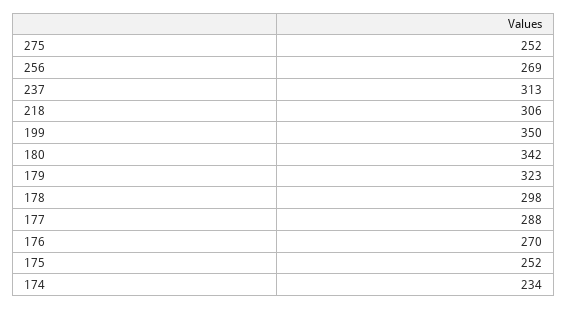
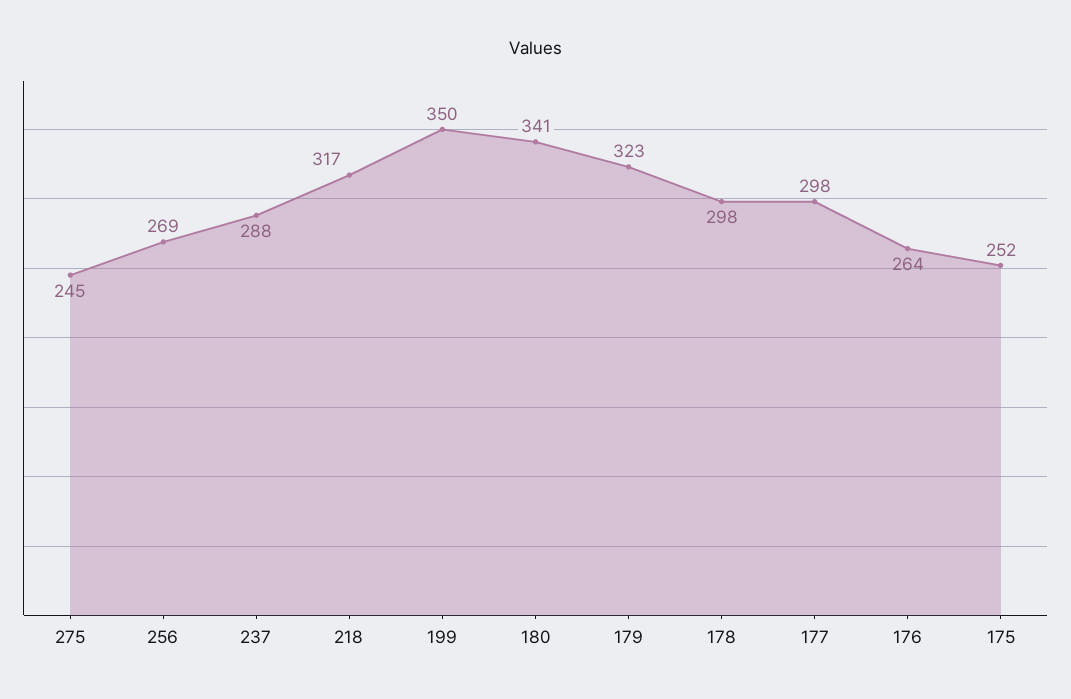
275: 252 -> 245
237: 313 -> 288
218: 306 -> 317
180: 342 -> 341
177: 288 -> 298
176: 270 -> 264
174: 234 -> none

